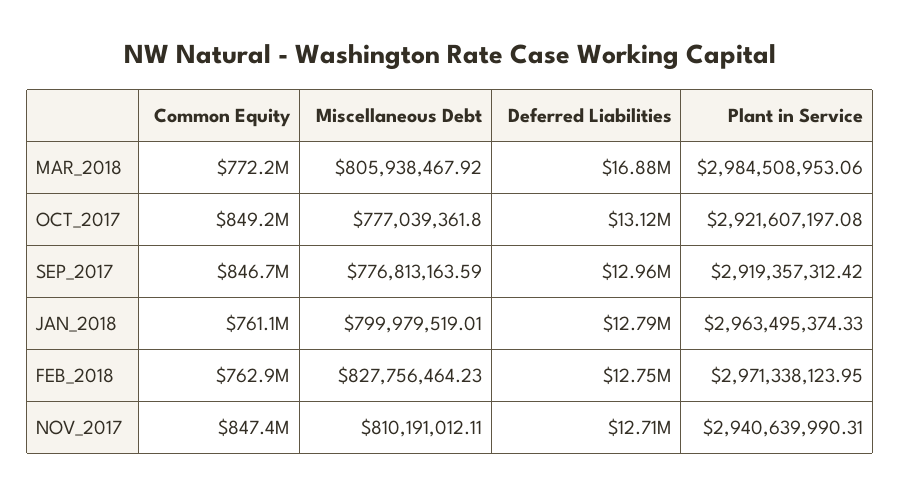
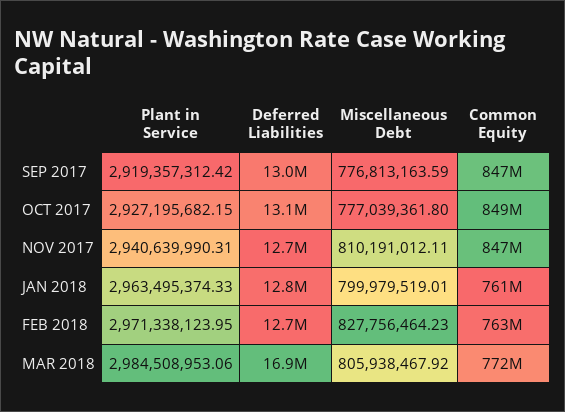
Plant in Service, OCT_2017: 2921607197.08 -> 2927195682.15

